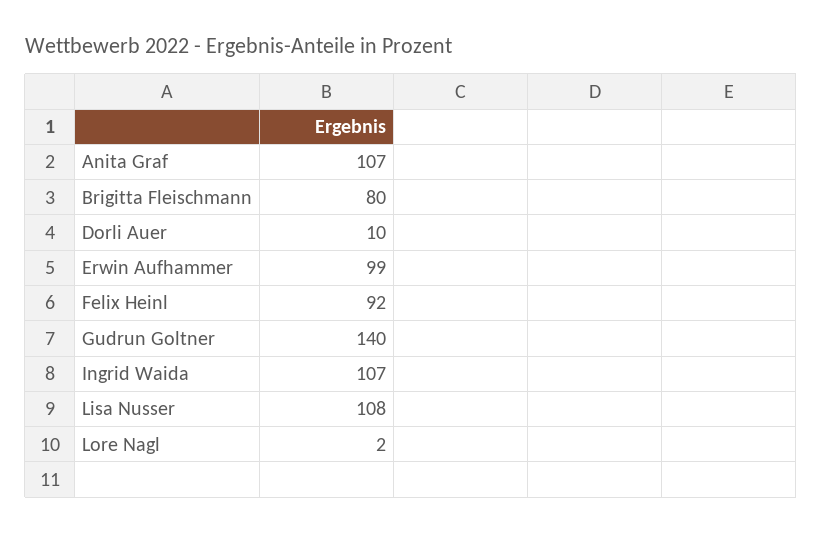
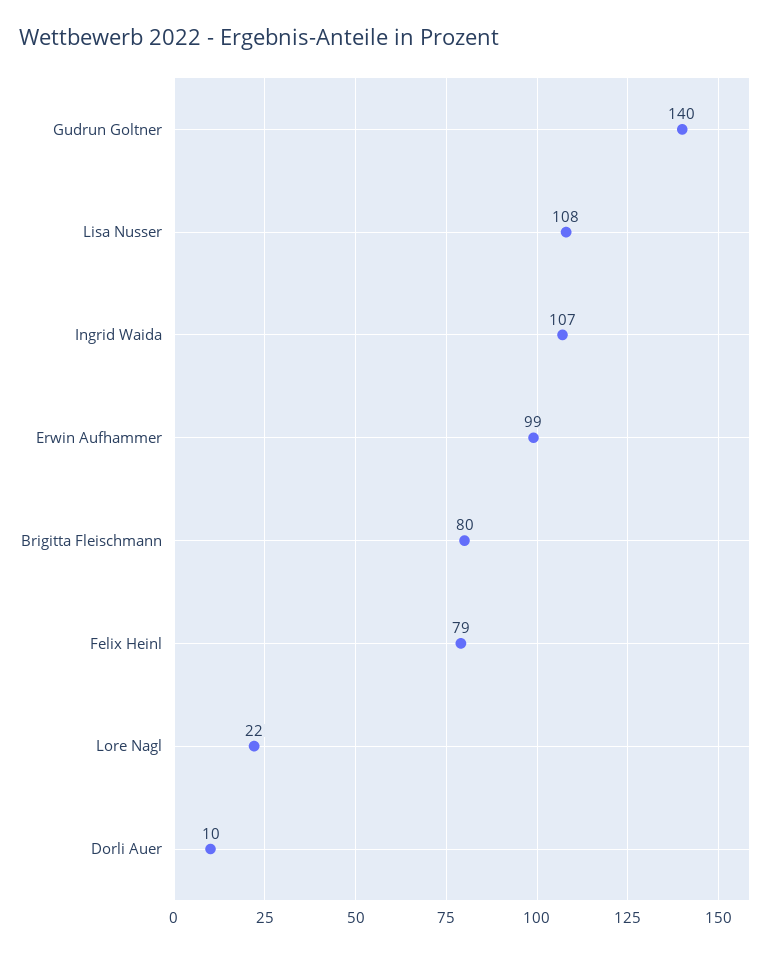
Anita Graf: 107 -> none
Felix Heinl: 92 -> 79
Lore Nagl: 2 -> 22

